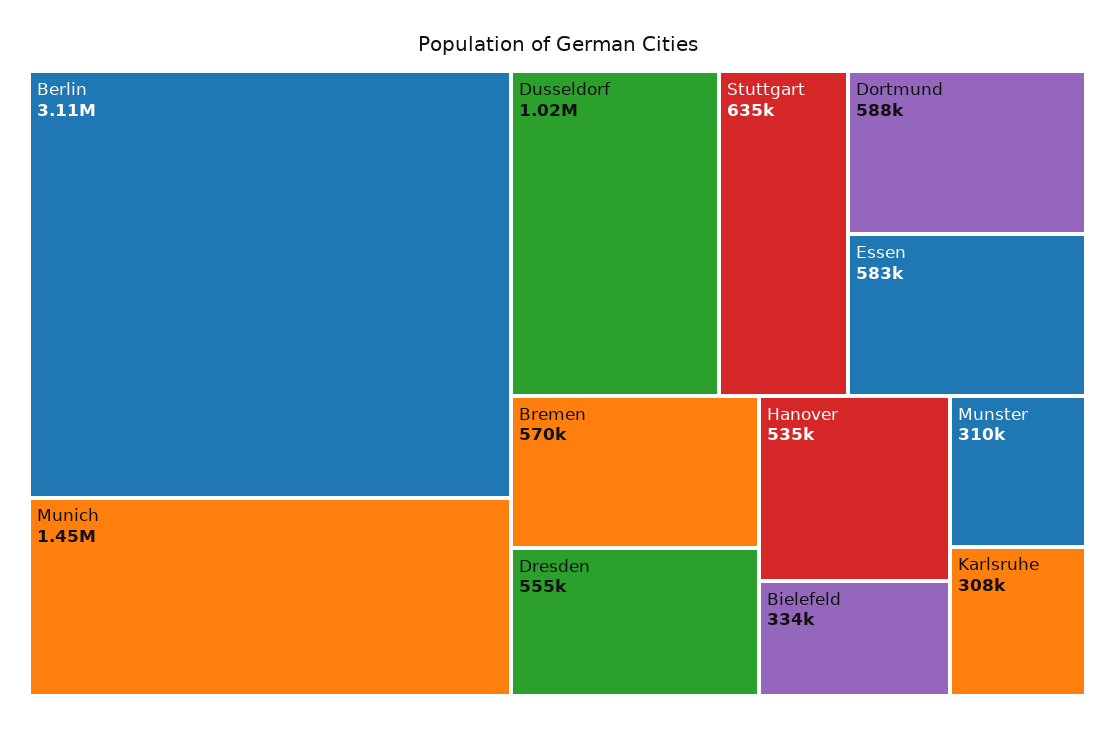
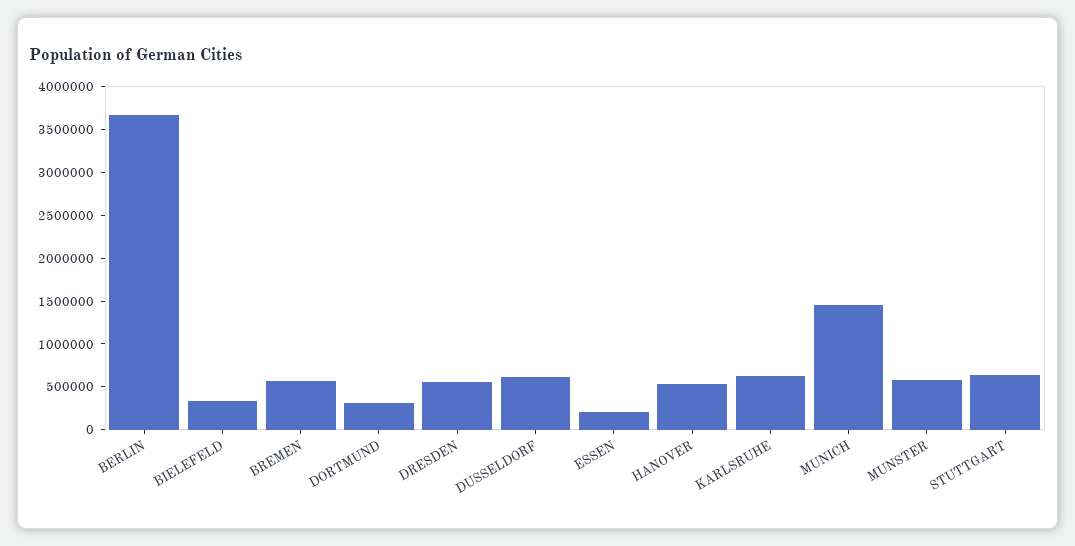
Berlin: 3110000 -> 3700000
Dusseldorf: 1020000 -> 600000
Dortmund: 588000 -> 300000
Essen: 583000 -> 200000
Munster: 310000 -> 600000
Karlsruhe: 308000 -> 600000

